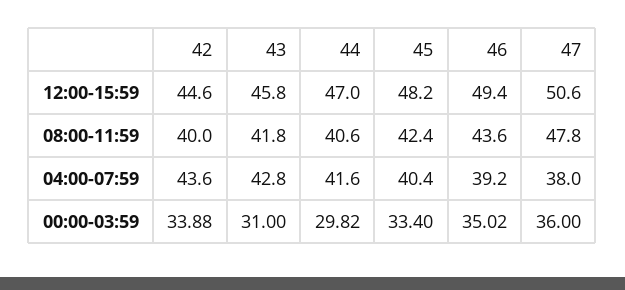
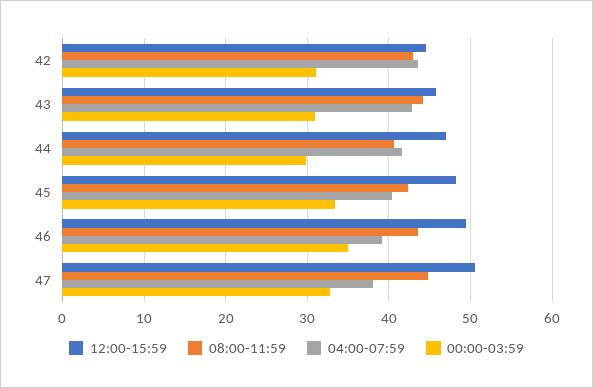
08:00-11:59, 42: 40 -> 43
08:00-11:59, 43: 41.8 -> 44
08:00-11:59, 47: 47.8 -> 45
00:00-03:59, 42: 33.88 -> 31
00:00-03:59, 47: 36 -> 33

